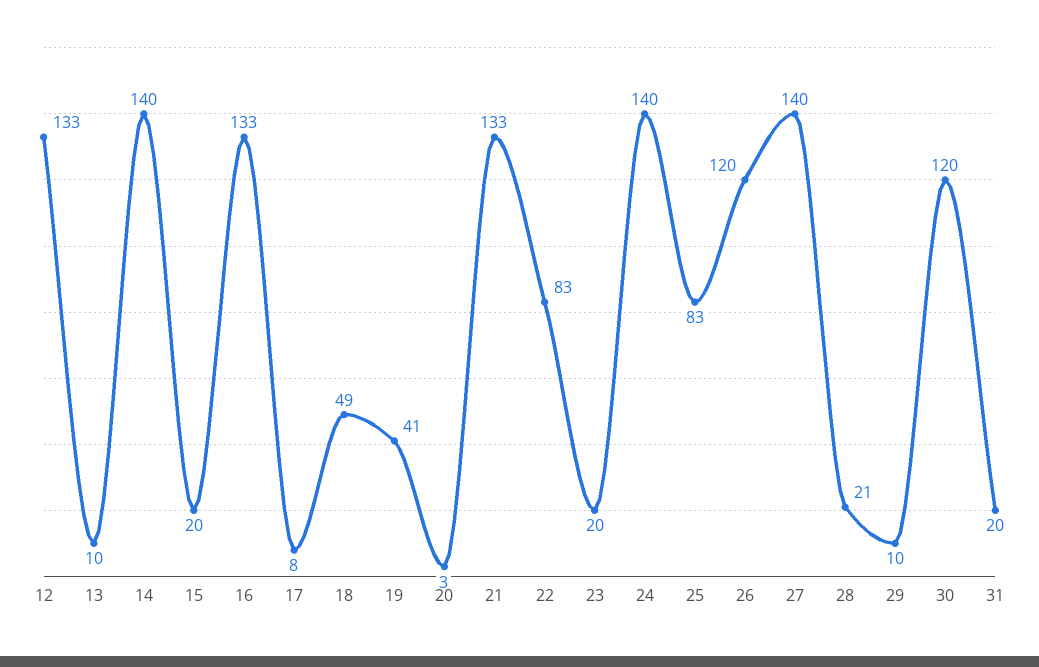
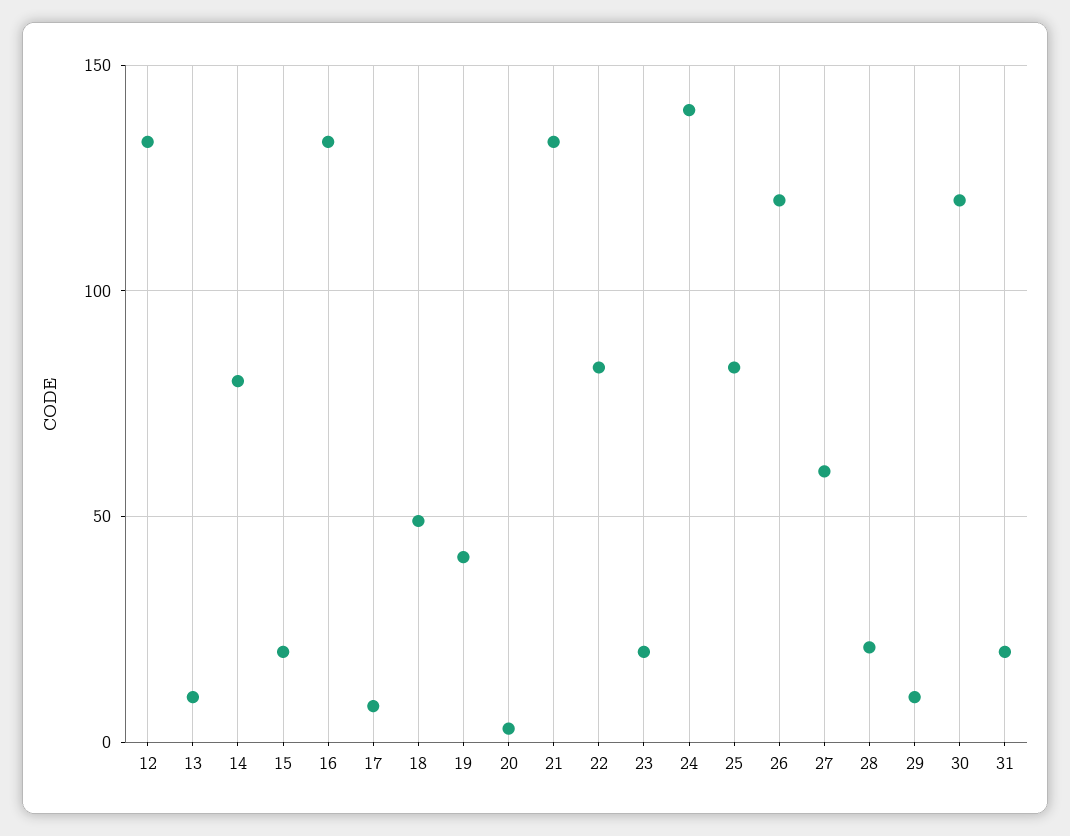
14: 140 -> 80
27: 140 -> 60

